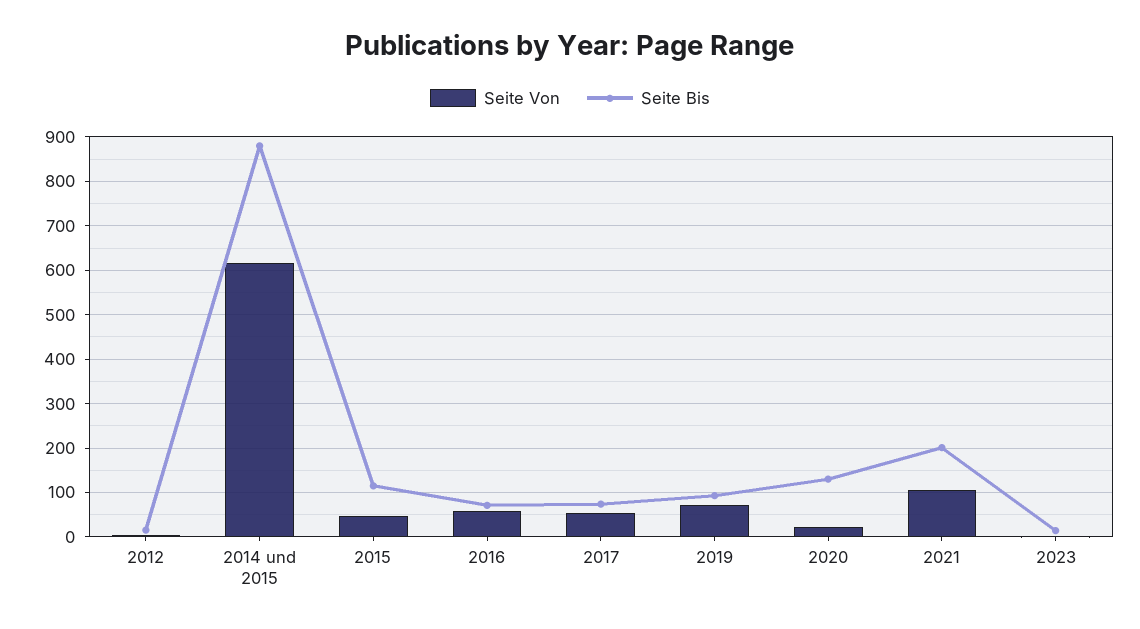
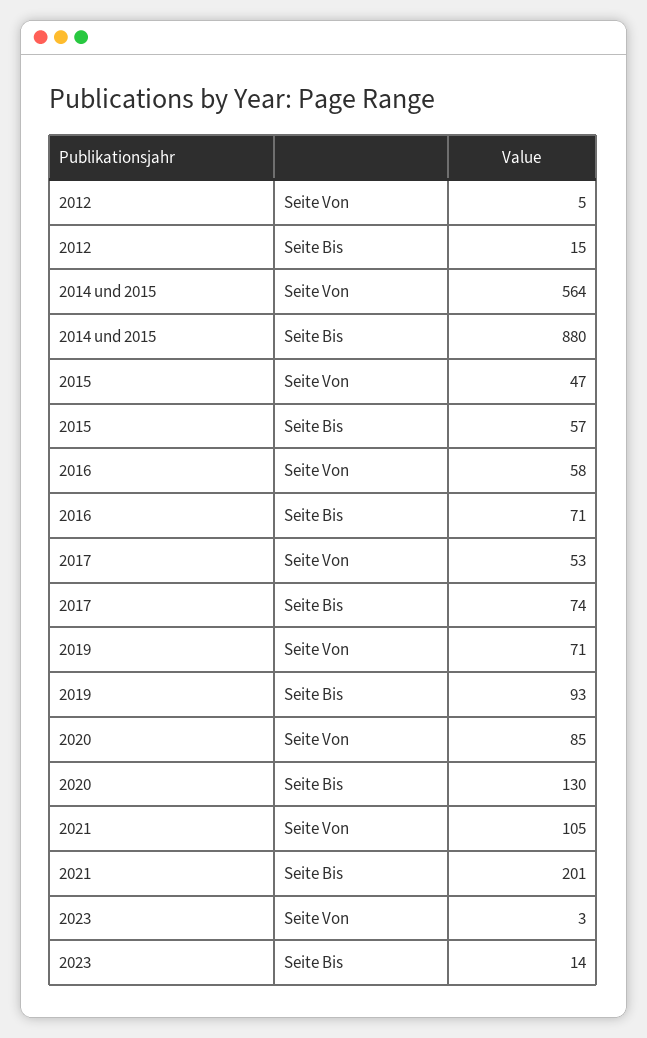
Seite Von, 2014 und 2015: 620 -> 564
Seite Bis, 2015: 120 -> 57
Seite Von, 2020: 20 -> 85

